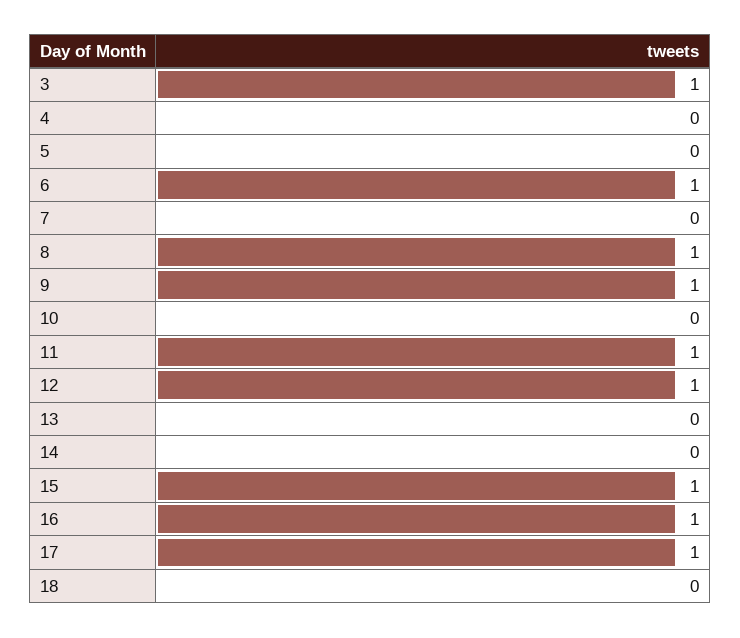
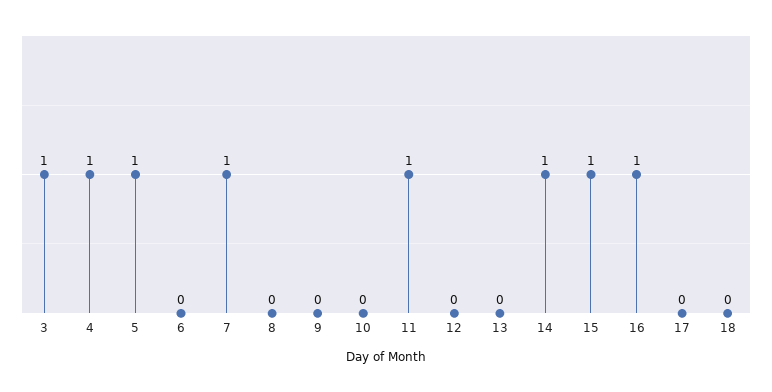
4: 0 -> 1
5: 0 -> 1
6: 1 -> 0
7: 0 -> 1
8: 1 -> 0
9: 1 -> 0
12: 1 -> 0
14: 0 -> 1
17: 1 -> 0

